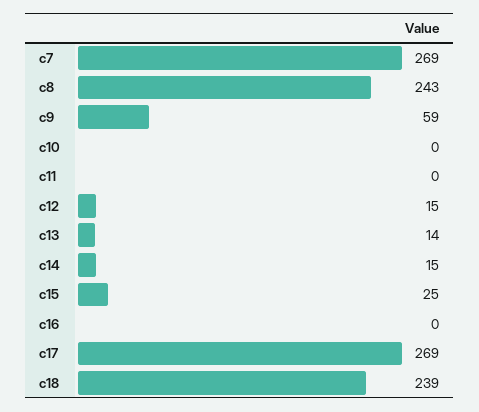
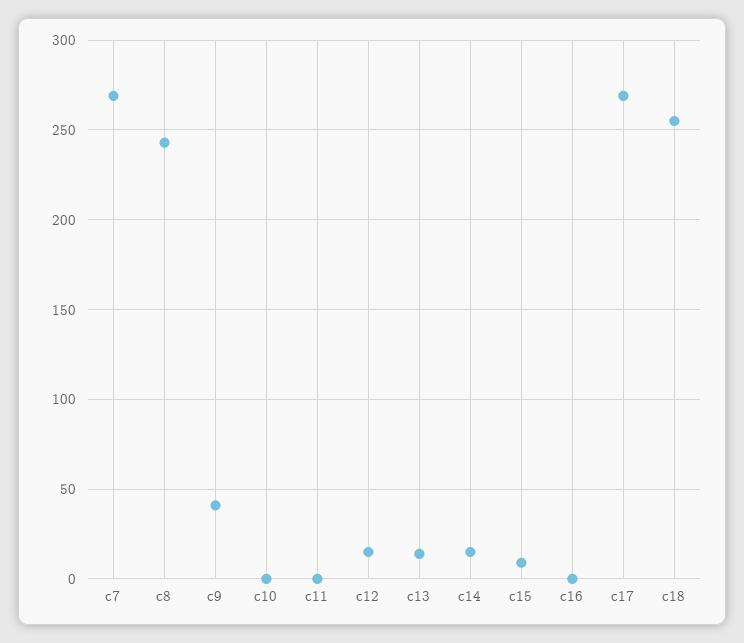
c9: 59 -> 40
c15: 25 -> 10
c18: 239 -> 255

